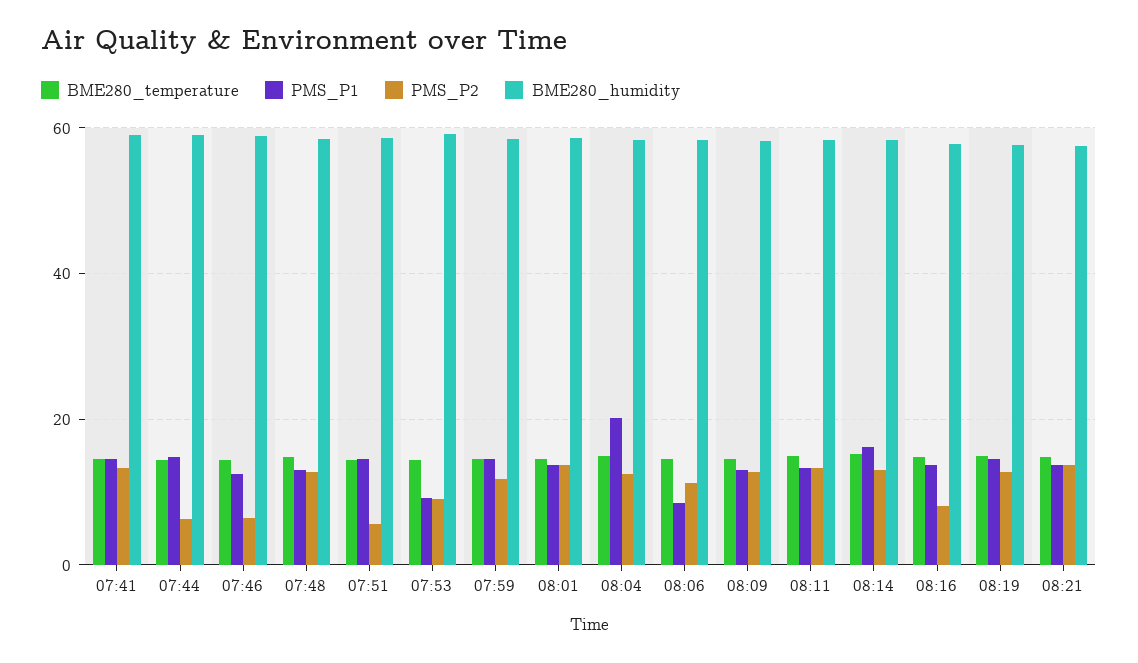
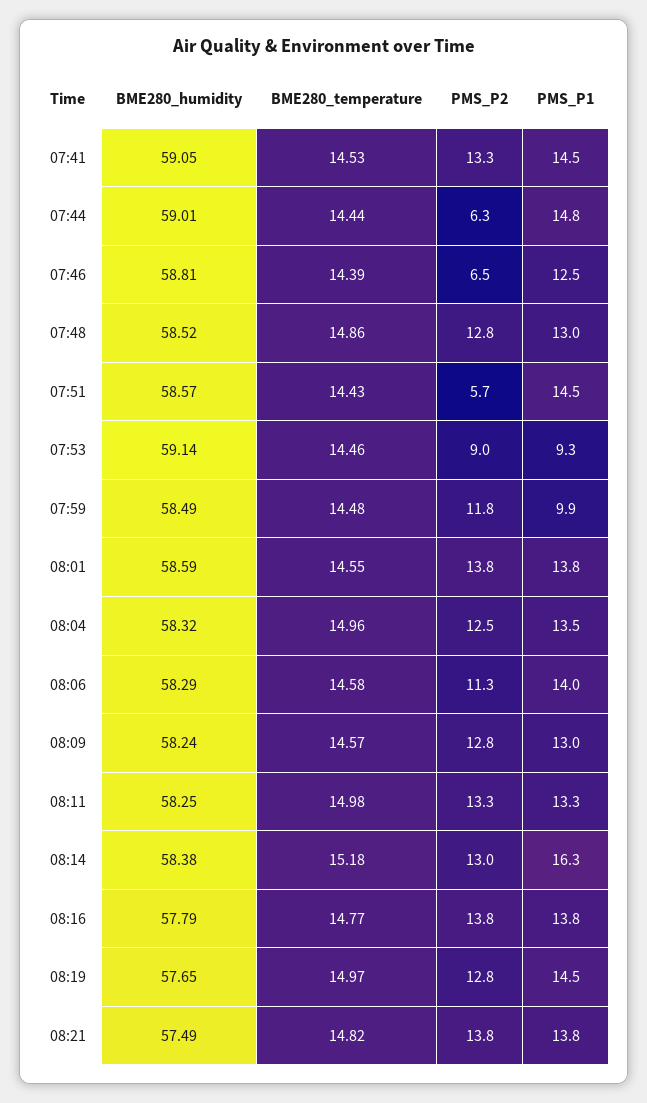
PMS_P1, 07:59: 14 -> 9.9
PMS_P1, 08:04: 20 -> 13.5
PMS_P1, 08:06: 8 -> 14
PMS_P2, 08:16: 8 -> 13.8

